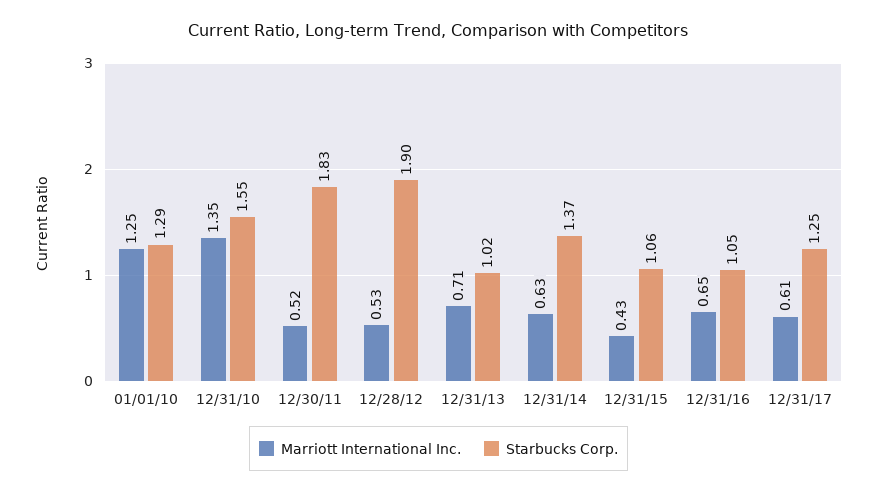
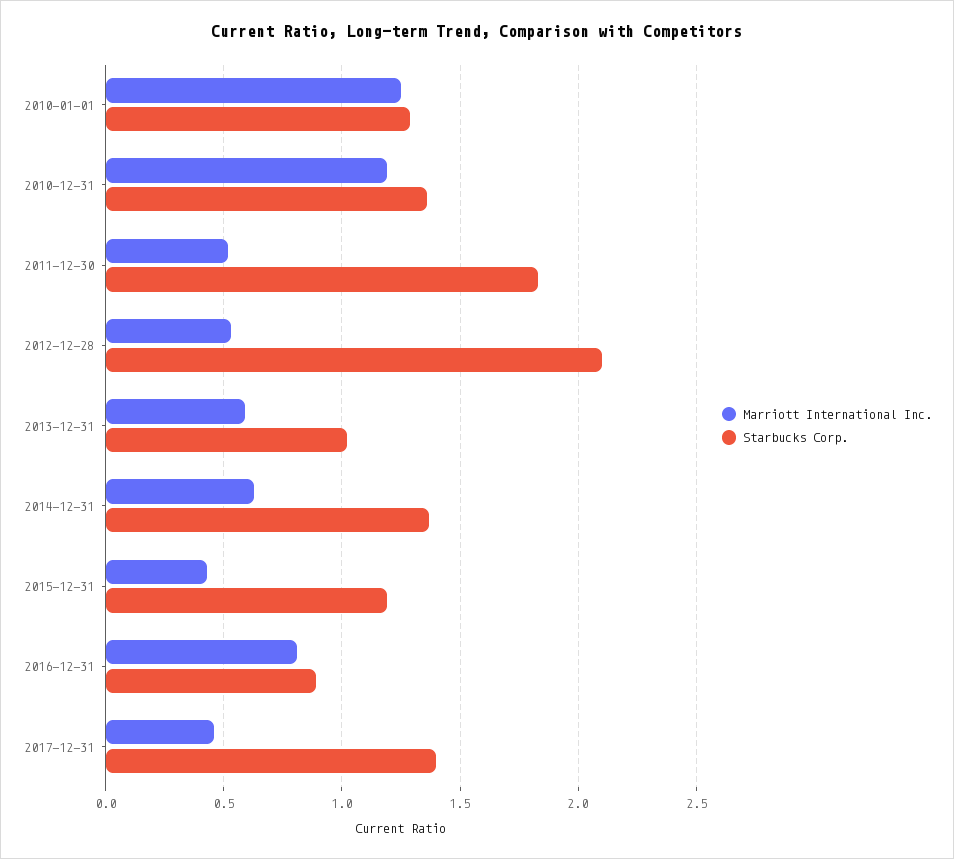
Marriott International Inc., 12/31/10: 1.35 -> 1.2
Starbucks Corp., 12/31/10: 1.55 -> 1.35
Starbucks Corp., 12/28/12: 1.9 -> 2.1
Marriott International Inc., 12/31/13: 0.71 -> 0.6
Starbucks Corp., 12/31/15: 1.06 -> 1.2
Marriott International Inc., 12/31/16: 0.65 -> 0.8
Starbucks Corp., 12/31/16: 1.05 -> 0.9
Marriott International Inc., 12/31/17: 0.61 -> 0.45
Starbucks Corp., 12/31/17: 1.25 -> 1.4

